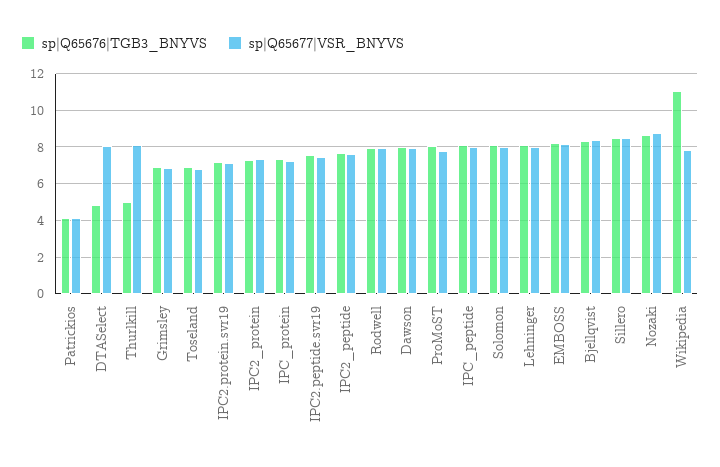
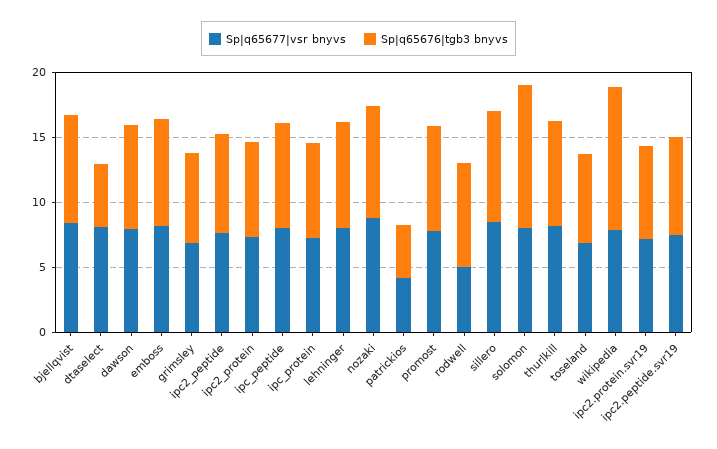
sp|Q65676|TGB3_BNYVS, Thurlkill: 5 -> 8
sp|Q65677|VSR_BNYVS, Rodwell: 8 -> 5
sp|Q65676|TGB3_BNYVS, Solomon: 8 -> 11

